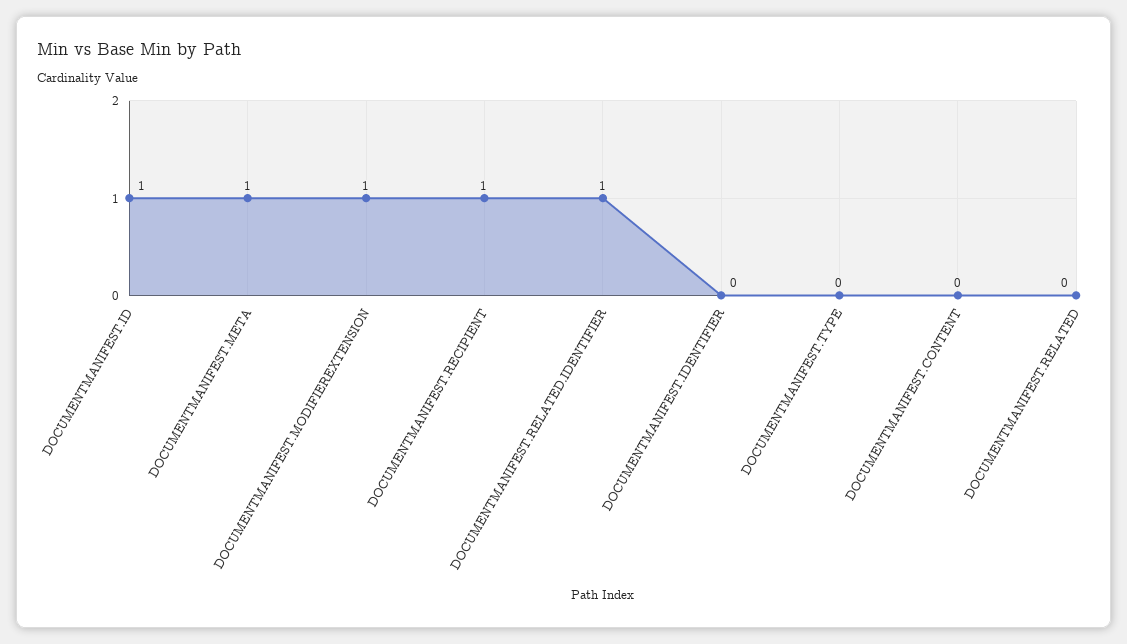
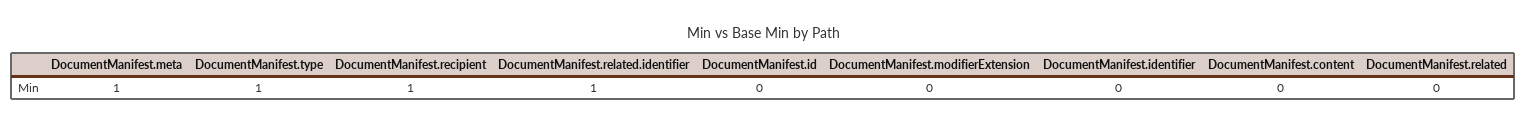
DOCUMENTMANIFEST.ID: 1 -> 0
DOCUMENTMANIFEST.MODIFIEREXTENSION: 1 -> 0
DOCUMENTMANIFEST.TYPE: 0 -> 1

